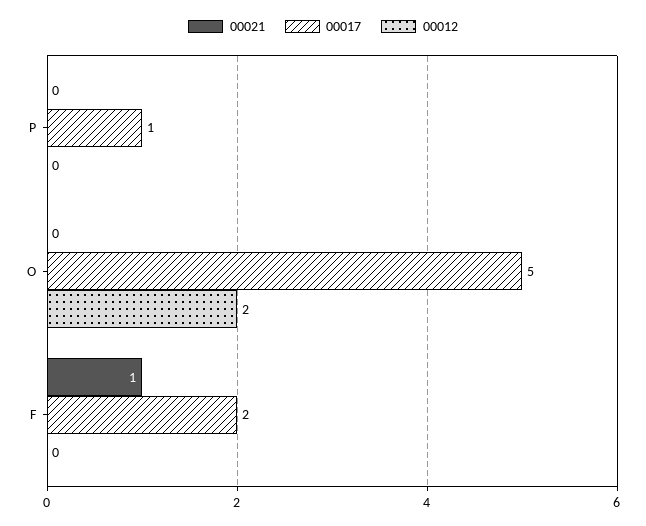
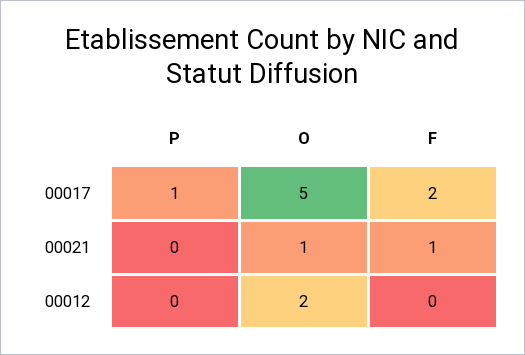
00021, O: 0 -> 1

